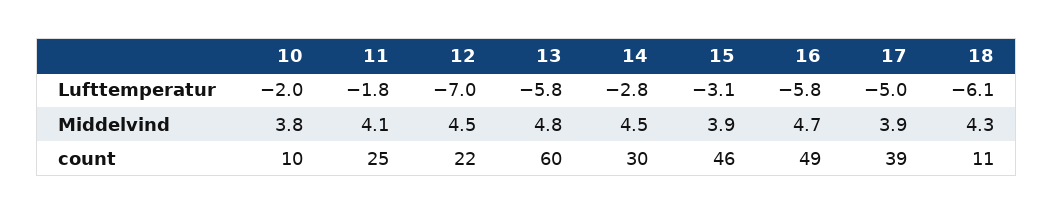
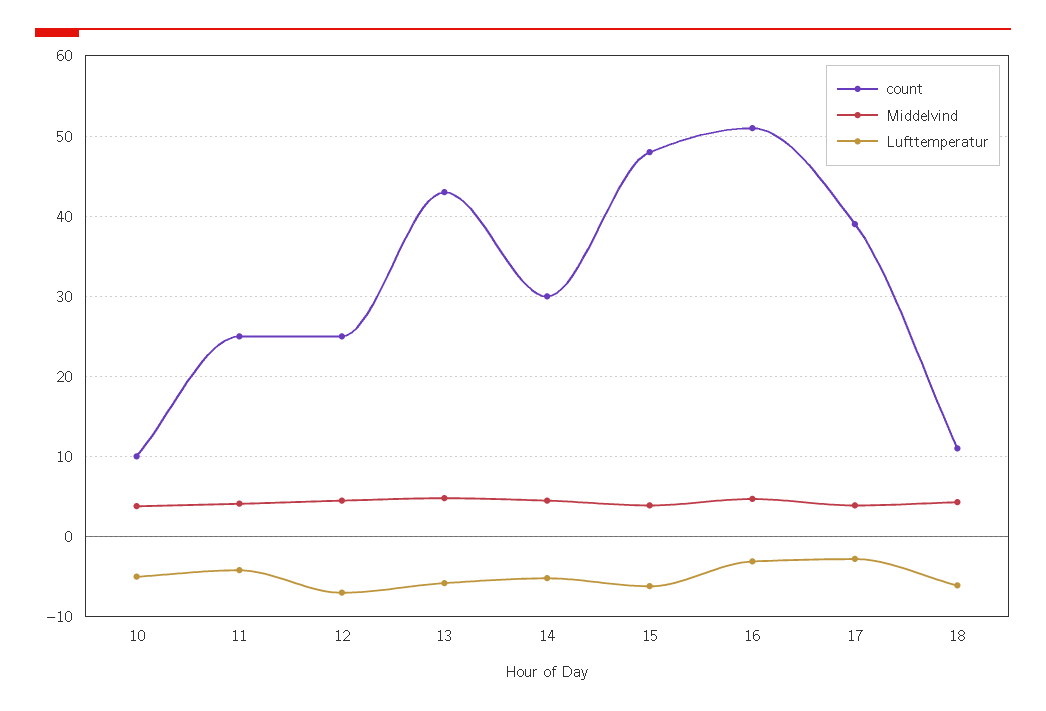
Lufttemperatur, 10: -2 -> -5
Lufttemperatur, 11: -1.8 -> -4
Lufttemperatur, 14: -2.8 -> -5
Lufttemperatur, 15: -3.1 -> -6
Lufttemperatur, 16: -5.8 -> -3
Lufttemperatur, 17: -5 -> -3
count, 12: 22 -> 25
count, 13: 60 -> 43
count, 15: 46 -> 48
count, 16: 49 -> 51

